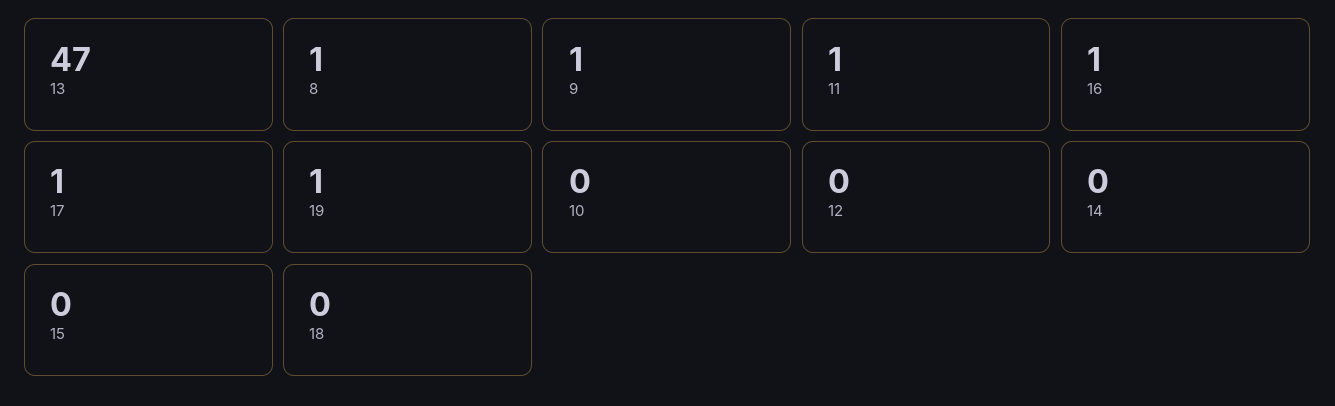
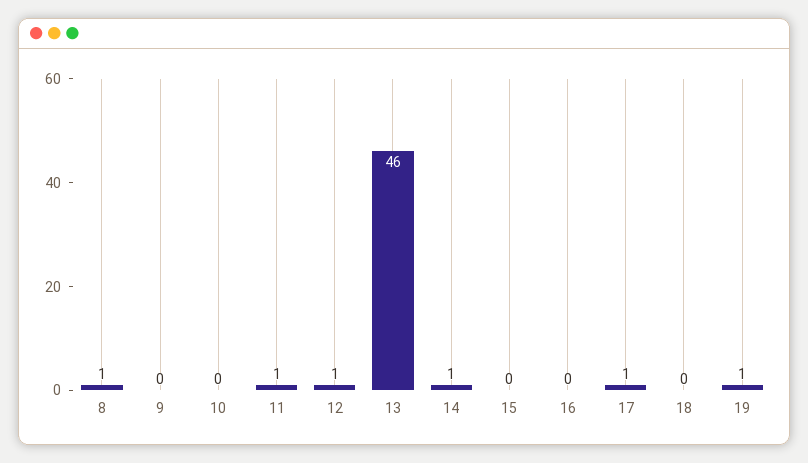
13: 47 -> 46
9: 1 -> 0
16: 1 -> 0
12: 0 -> 1
14: 0 -> 1

